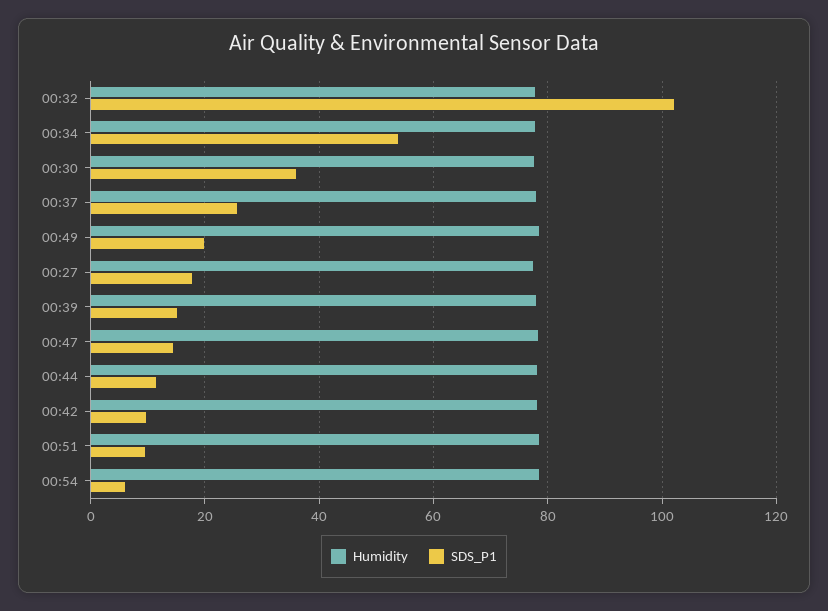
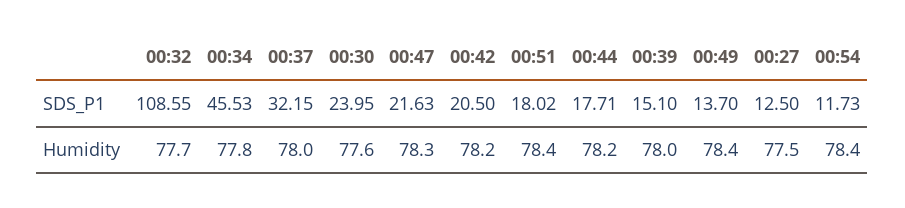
SDS_P1, 00:32: 102 -> 108.55
SDS_P1, 00:34: 54 -> 45.53
SDS_P1, 00:30: 36 -> 23.95
SDS_P1, 00:37: 26 -> 32.15
SDS_P1, 00:49: 20 -> 13.7
SDS_P1, 00:27: 18 -> 12.5
SDS_P1, 00:47: 14 -> 21.63
SDS_P1, 00:44: 12 -> 17.71
SDS_P1, 00:42: 10 -> 20.5
SDS_P1, 00:51: 10 -> 18.02
SDS_P1, 00:54: 6 -> 11.73

